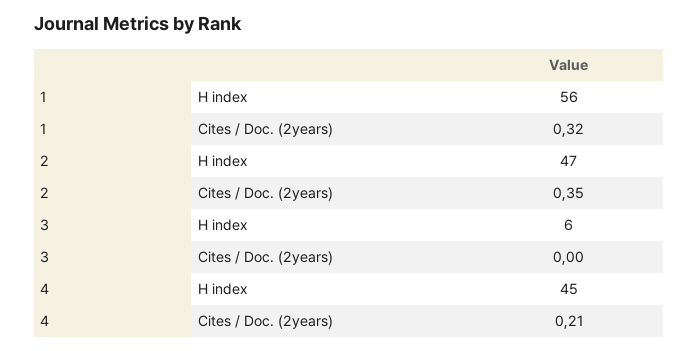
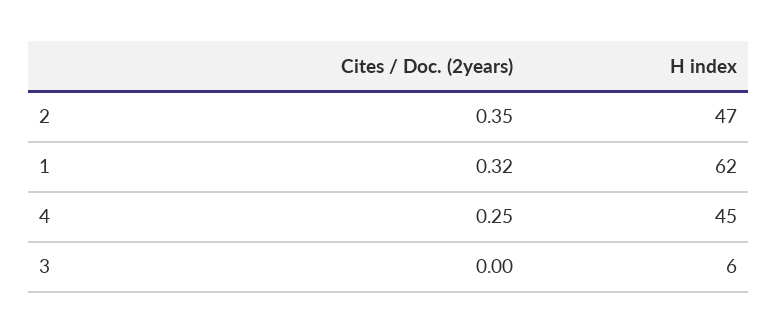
1, H index: 56 -> 62
4, Cites / Doc. (2years): 0.21 -> 0.25

